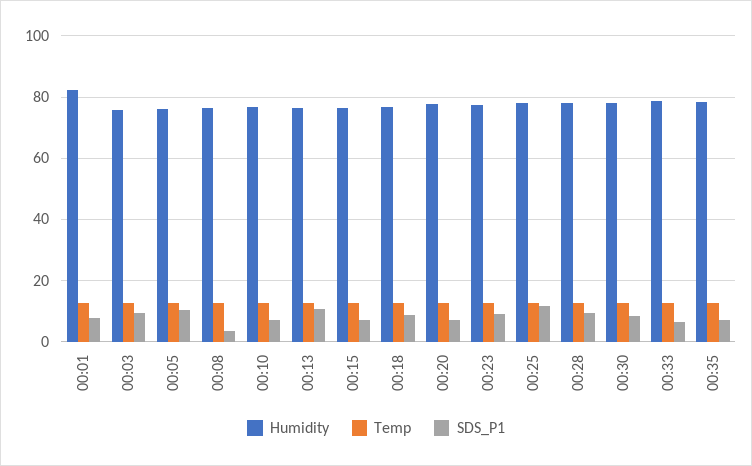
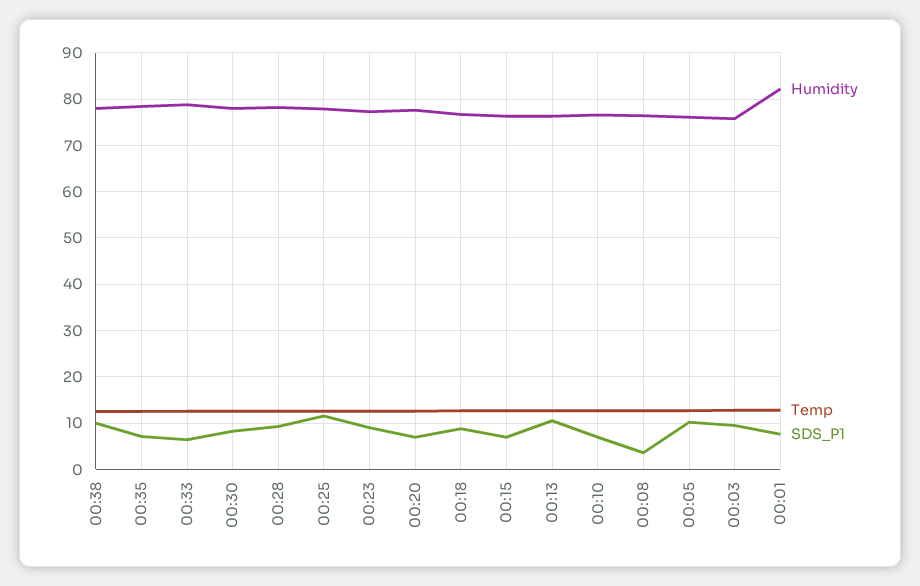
Humidity, 00:38: none -> 78
Temp, 00:38: none -> 12
SDS_P1, 00:38: none -> 10

